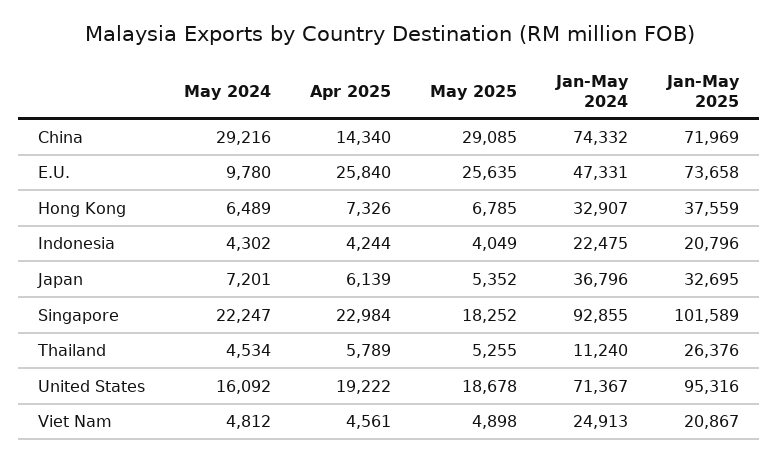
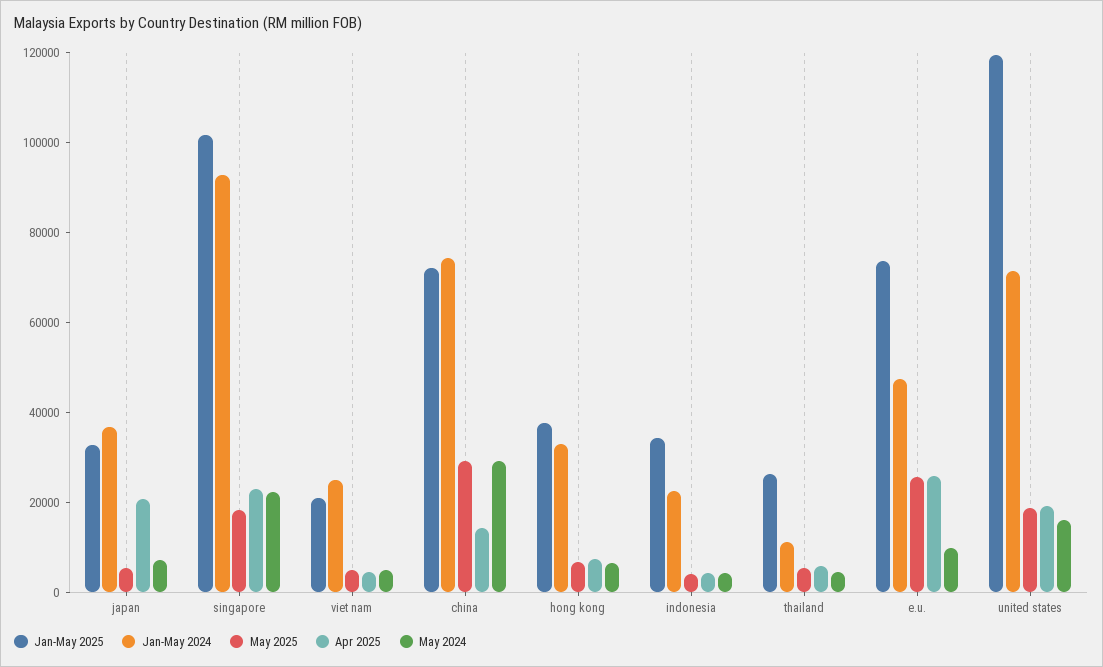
Jan-May 2025, Indonesia: 20796 -> 35000
Apr 2025, Japan: 6139 -> 20000
Jan-May 2025, United States: 95316 -> 120000

